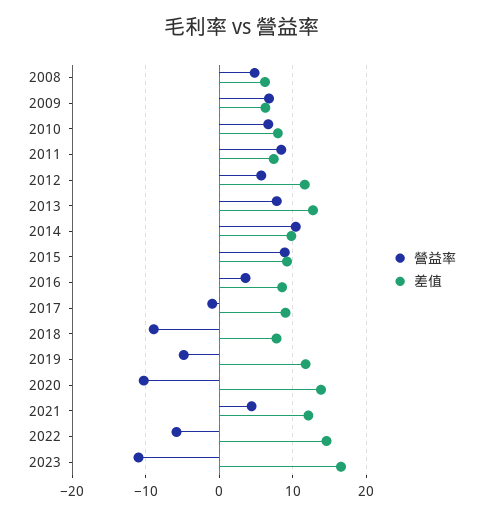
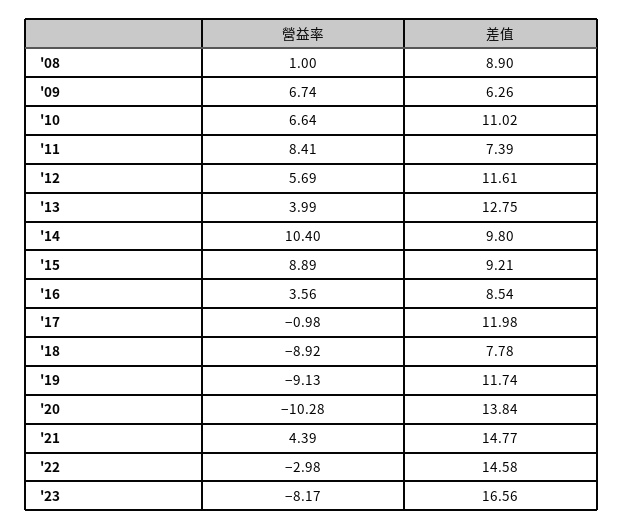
營益率, 2008: 5 -> 1
差值, 2008: 6 -> 8.9
差值, 2010: 8 -> 11.02
營益率, 2013: 8 -> 3.99
差值, 2017: 9 -> 11.98
營益率, 2019: -5 -> -9.13
差值, 2021: 12 -> 14.77
營益率, 2022: -6 -> -2.98
營益率, 2023: -11 -> -8.17

